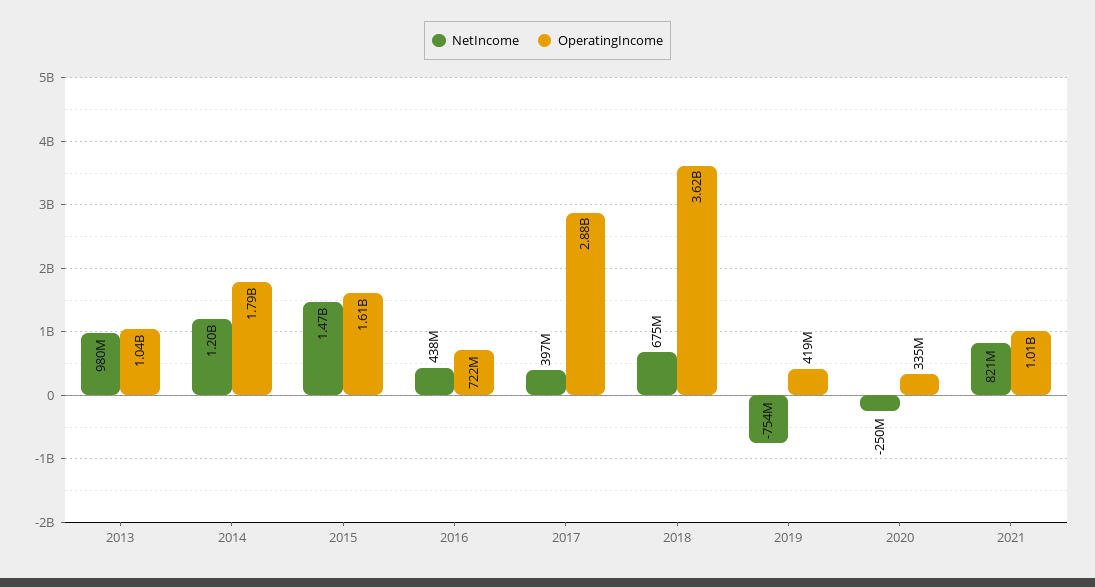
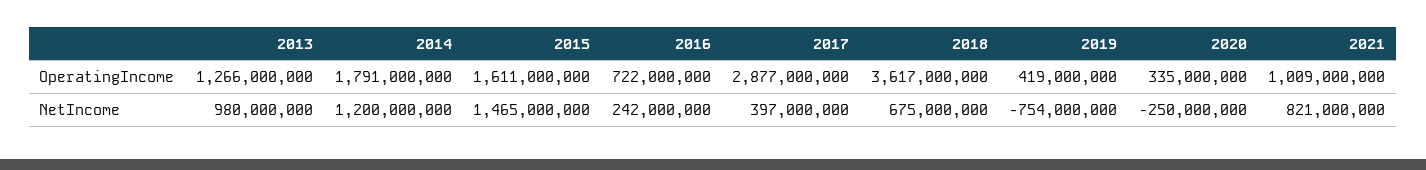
OperatingIncome, 2013: 1040000000 -> 1266000000
NetIncome, 2016: 438000000 -> 242000000

